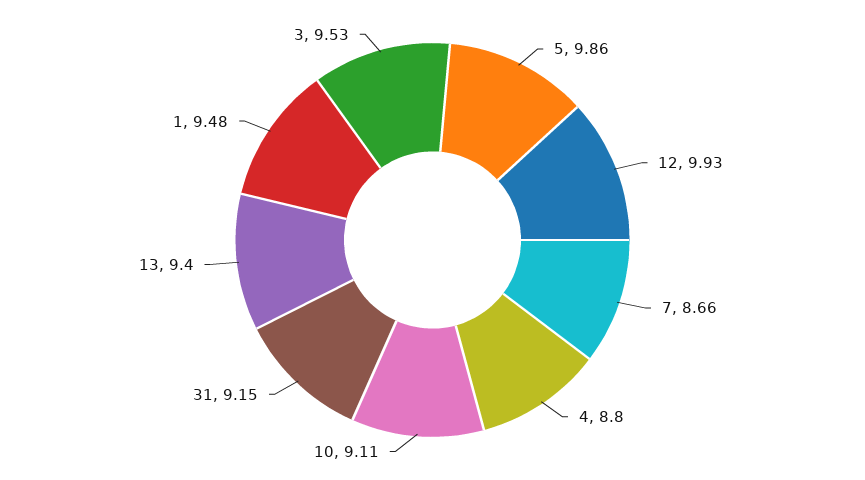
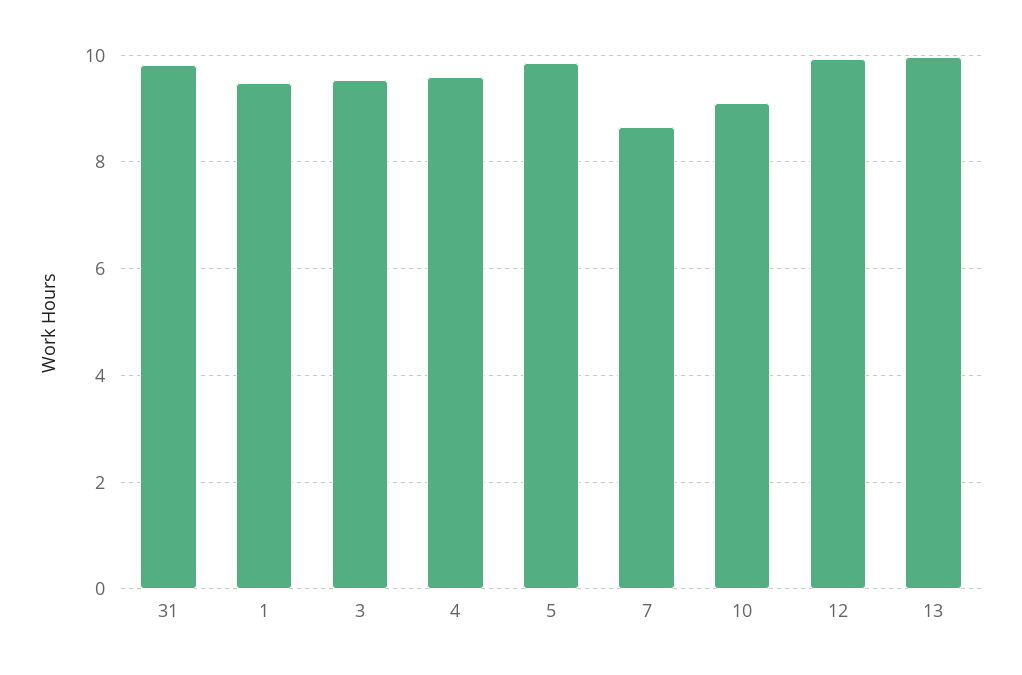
4: 8.8 -> 9.6
31: 9.15 -> 9.8
13: 9.4 -> 10

